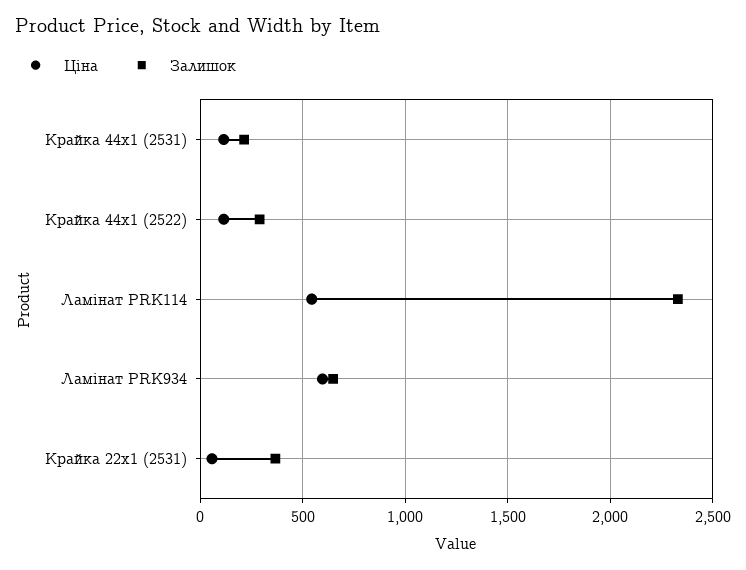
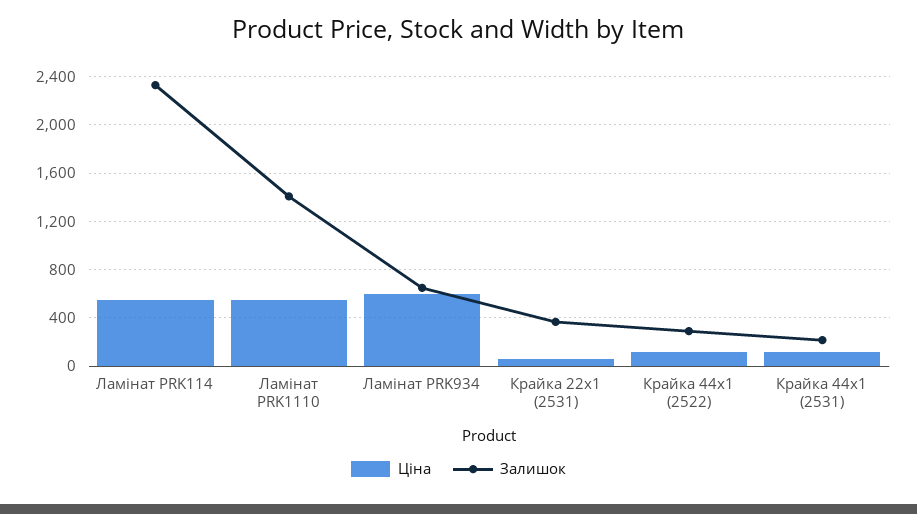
Ціна, Ламінат PRK1110: none -> 550
Залишок, Ламінат PRK1110: none -> 1400

